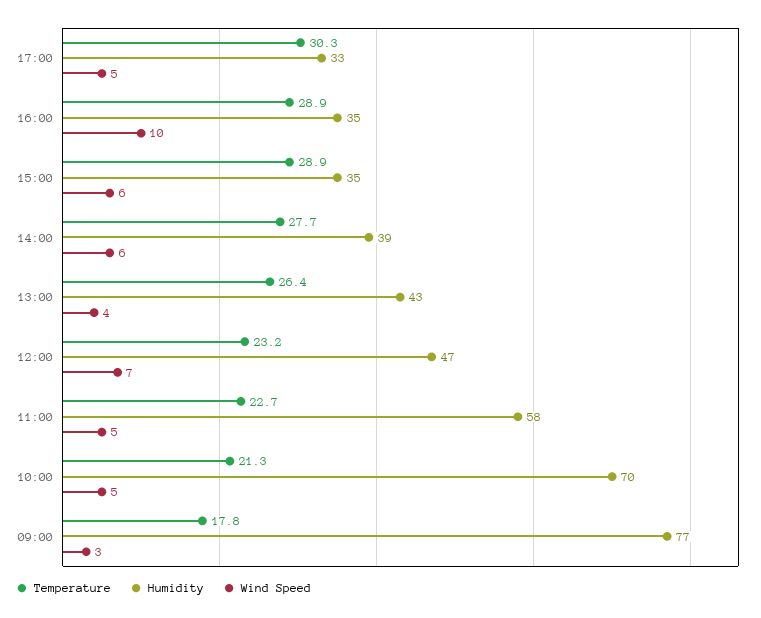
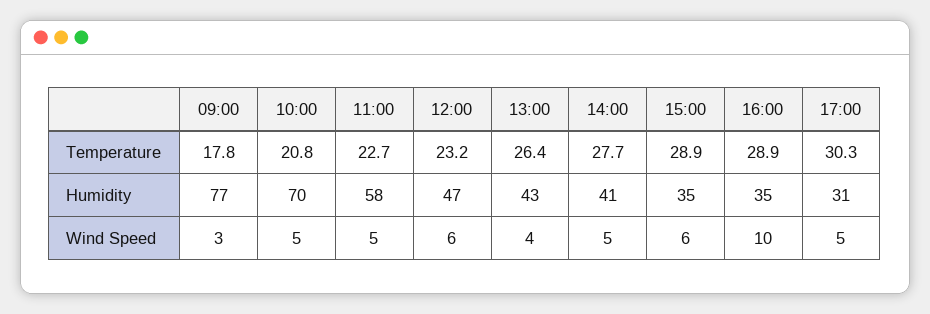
Humidity, 17:00: 33 -> 31
Humidity, 14:00: 39 -> 41
Wind Speed, 14:00: 6 -> 5
Wind Speed, 12:00: 7 -> 6
Temperature, 10:00: 21.3 -> 20.8

